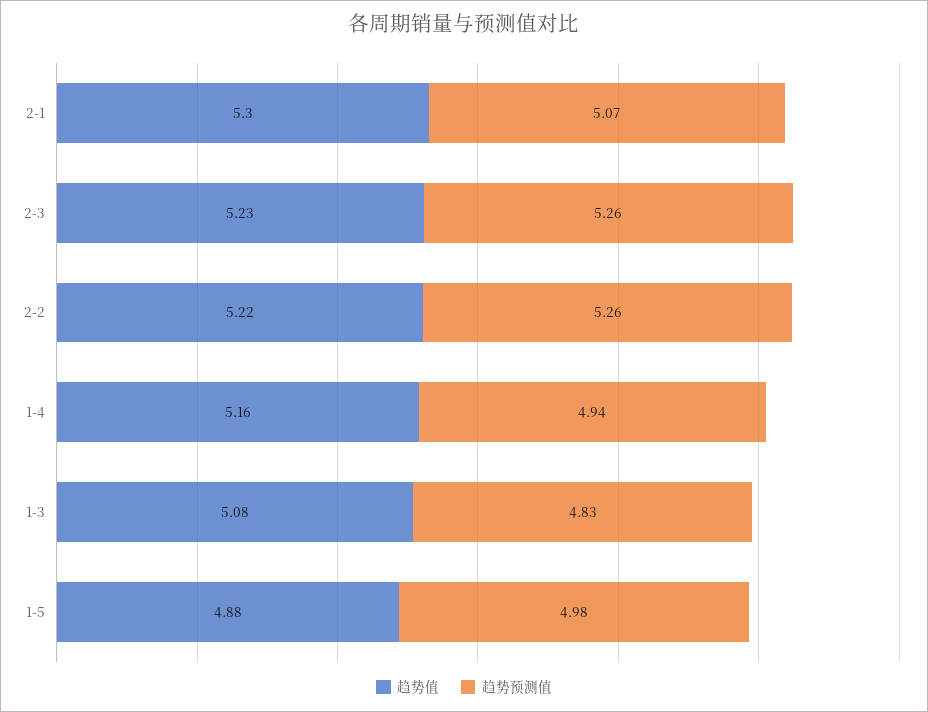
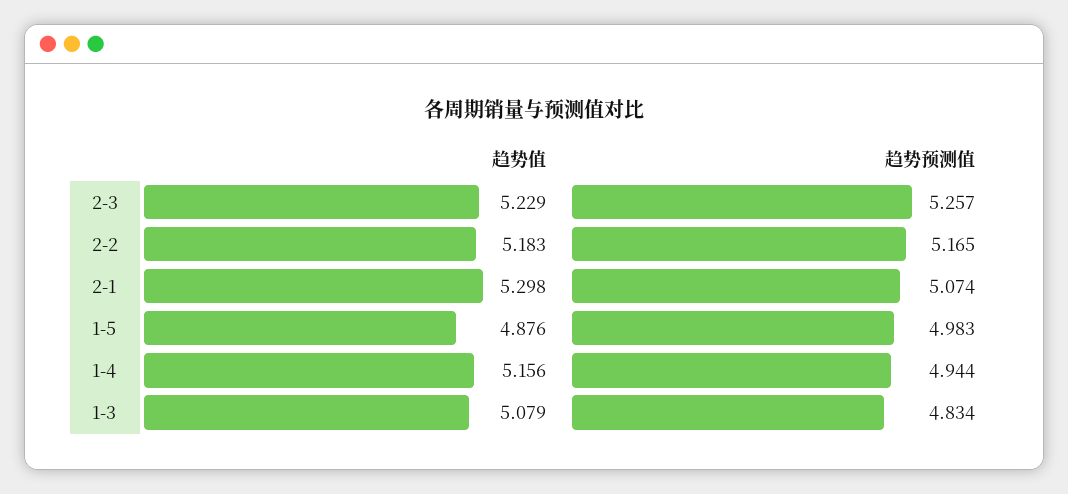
趋势值, 2-2: 5.22 -> 5.183
趋势预测值, 2-2: 5.26 -> 5.165

